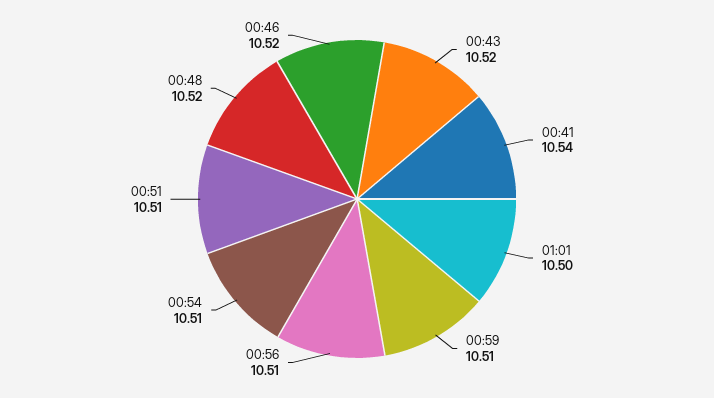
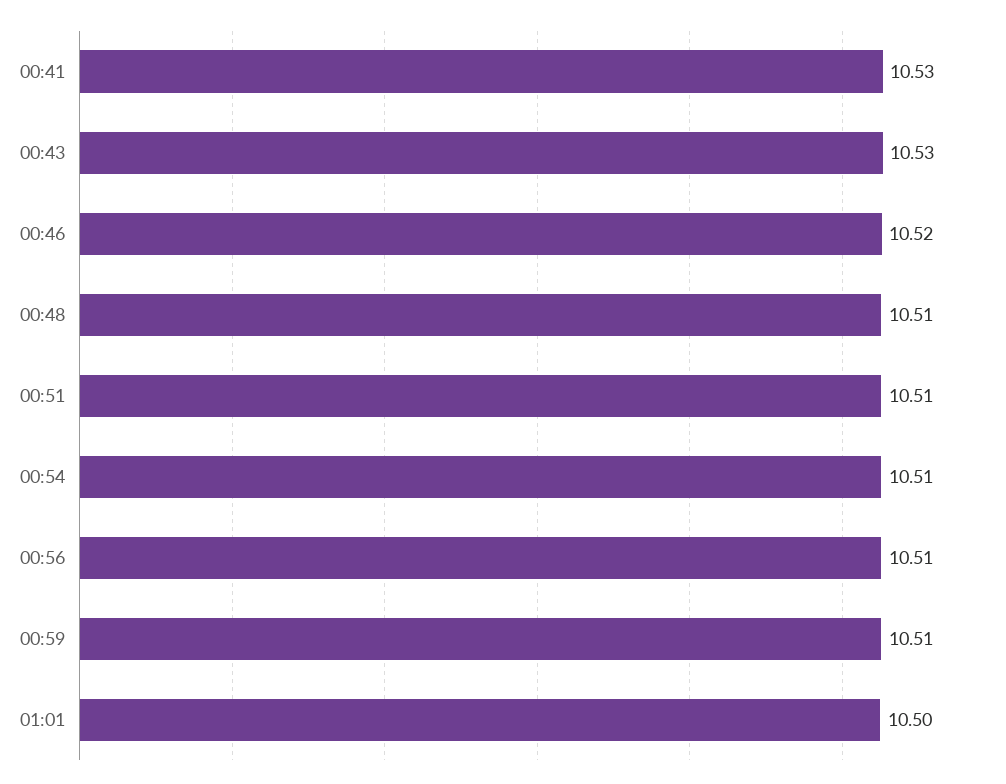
00:43: 10.52 -> 10.53
00:41: 10.54 -> 10.53
00:48: 10.52 -> 10.51

